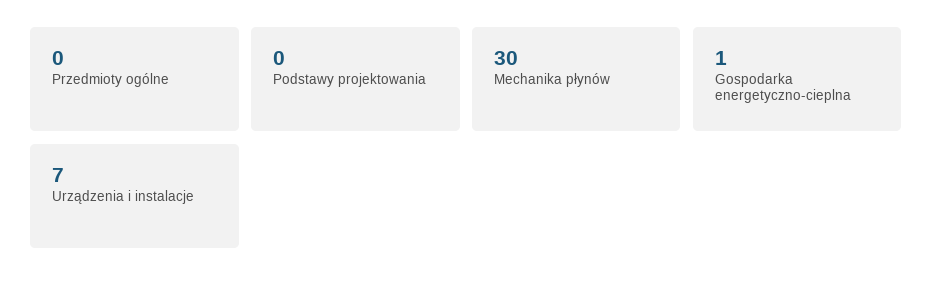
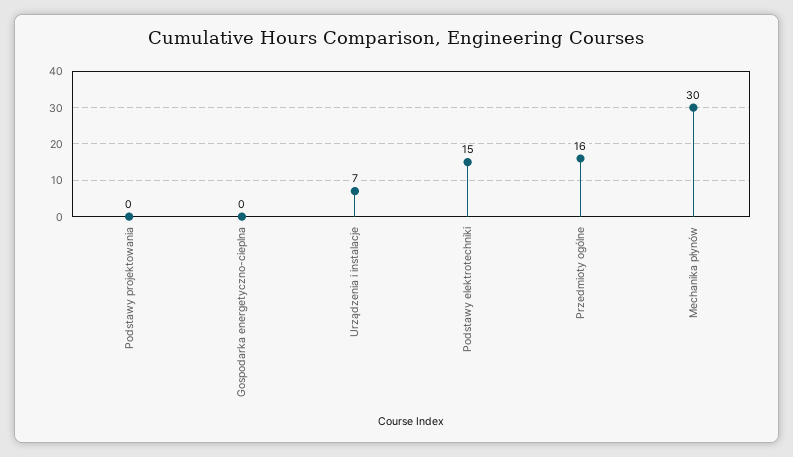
Przedmioty ogólne: 0 -> 16
Gospodarka energetyczno-cieplna: 1 -> 0
Podstawy elektrotechniki: none -> 15

